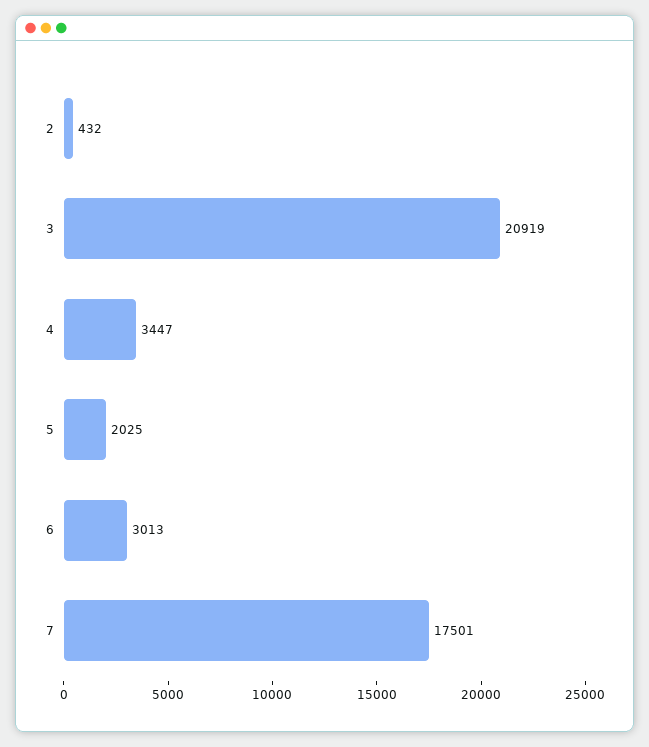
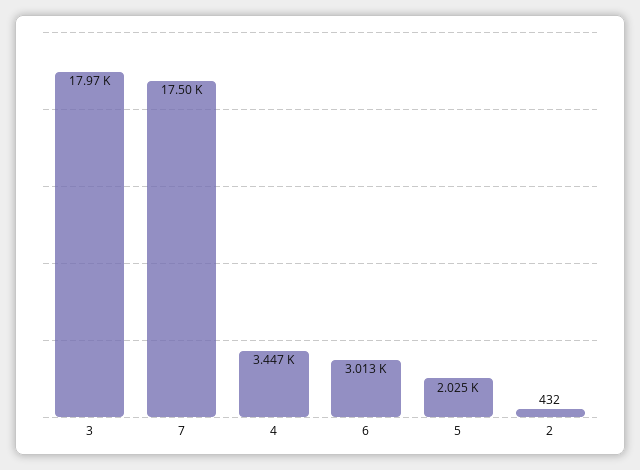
3: 20919 -> 17970

